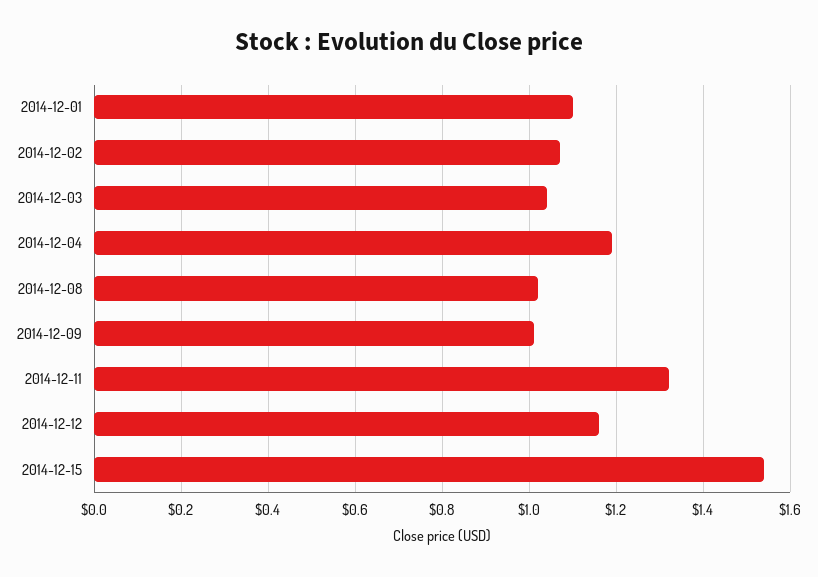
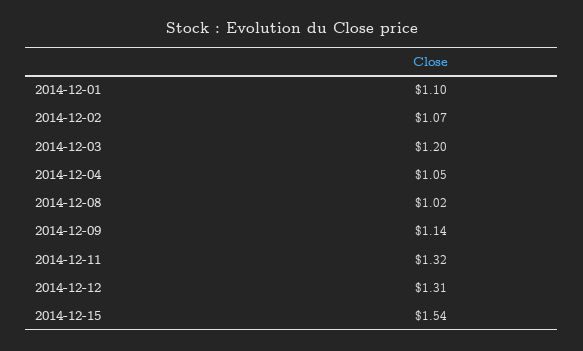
2014-12-03: 1.05 -> 1.2
2014-12-04: 1.2 -> 1.05
2014-12-09: 1 -> 1.14
2014-12-12: 1.15 -> 1.31

